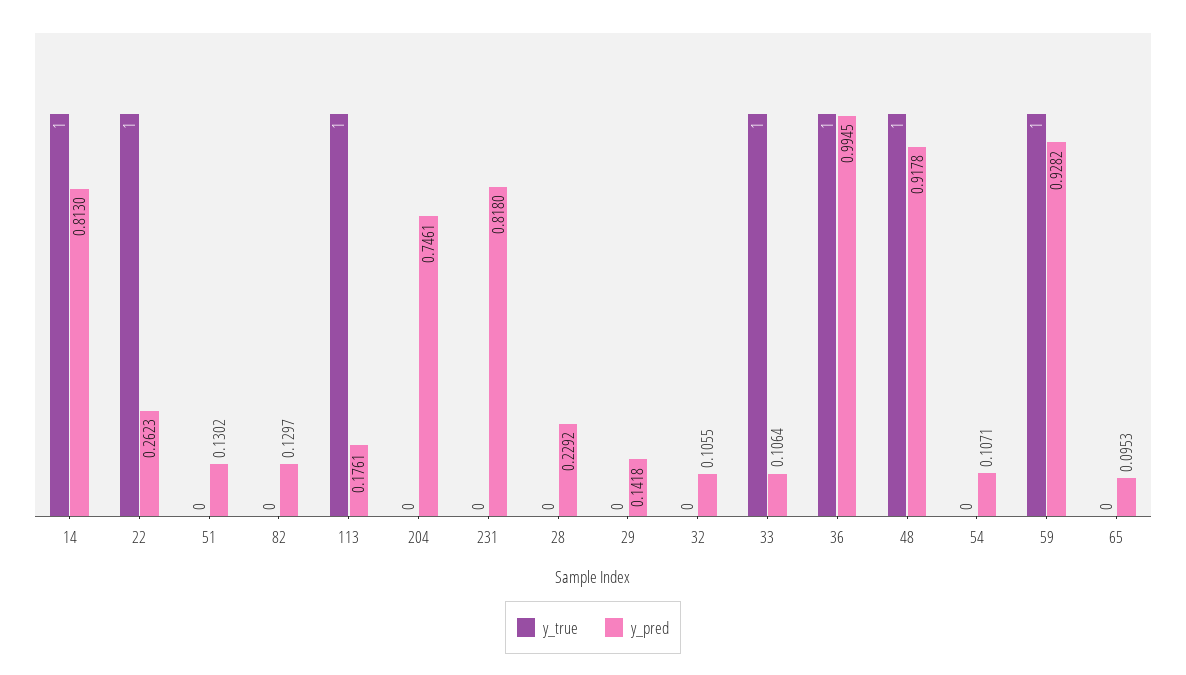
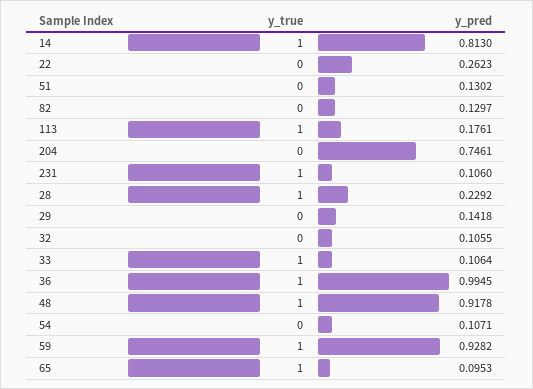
y_true, 22: 1 -> 0
y_true, 231: 0 -> 1
y_pred, 231: 0.818 -> 0.106
y_true, 28: 0 -> 1
y_true, 65: 0 -> 1

